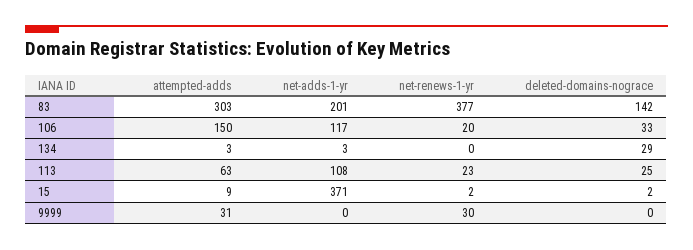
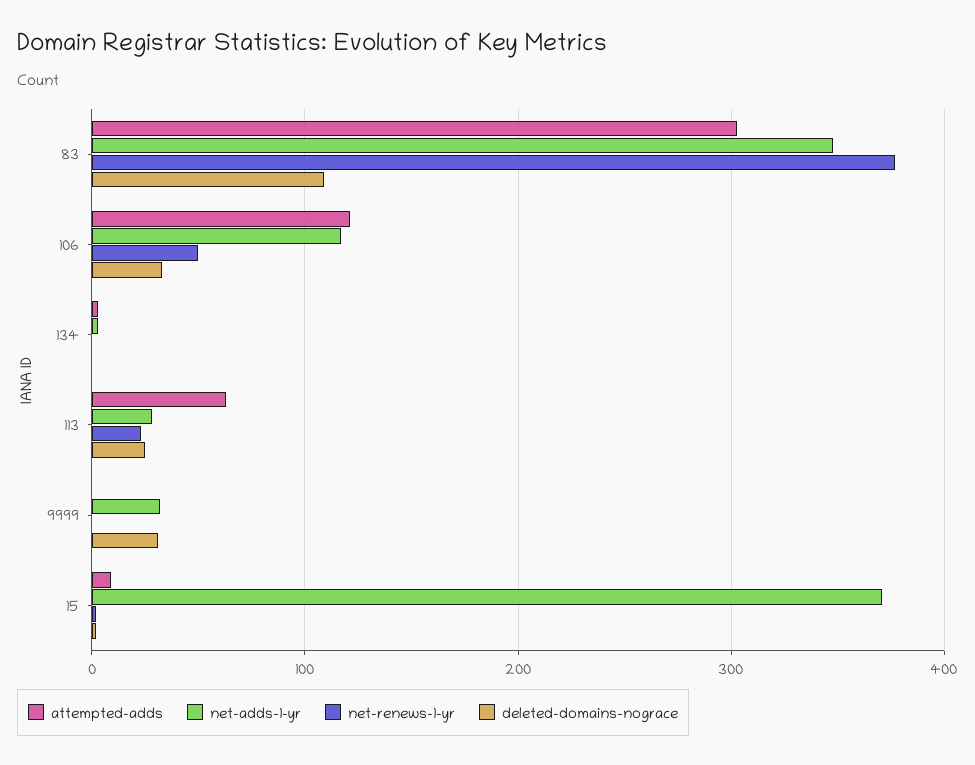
net-adds-1-yr, 83: 201 -> 350
deleted-domains-nograce, 83: 142 -> 110
attempted-adds, 106: 150 -> 120
net-renews-1-yr, 106: 20 -> 50
deleted-domains-nograce, 134: 29 -> 0
net-adds-1-yr, 113: 108 -> 30
attempted-adds, 9999: 31 -> 0
net-adds-1-yr, 9999: 0 -> 30
net-renews-1-yr, 9999: 30 -> 0
deleted-domains-nograce, 9999: 0 -> 30

